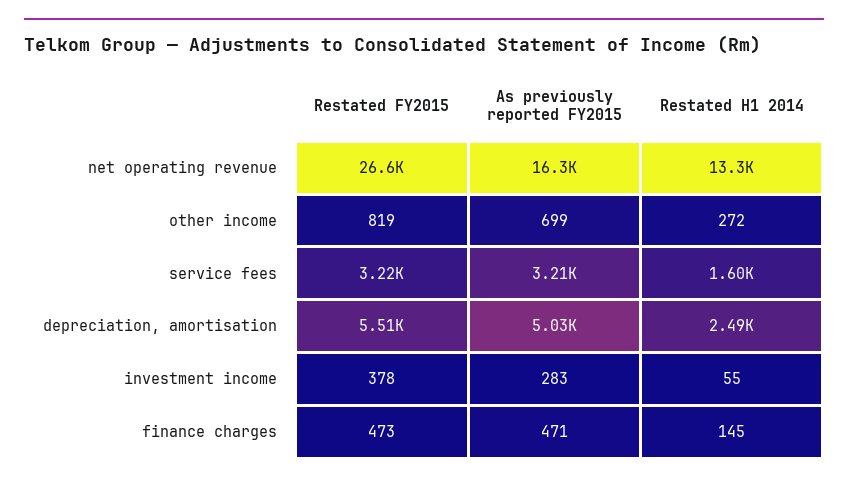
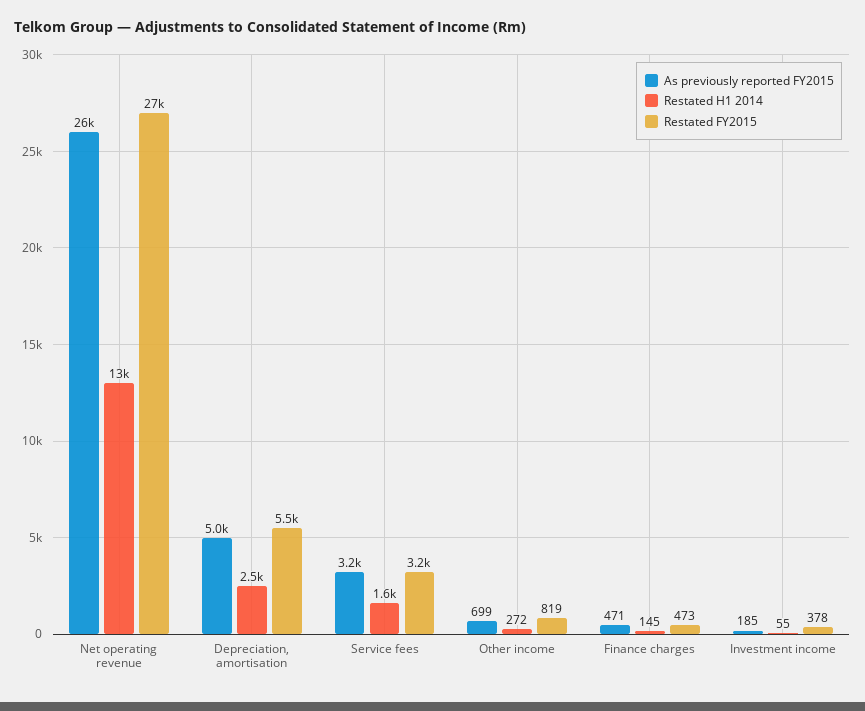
As previously reported FY2015, net operating revenue: 16300 -> 26000
As previously reported FY2015, investment income: 283 -> 185

